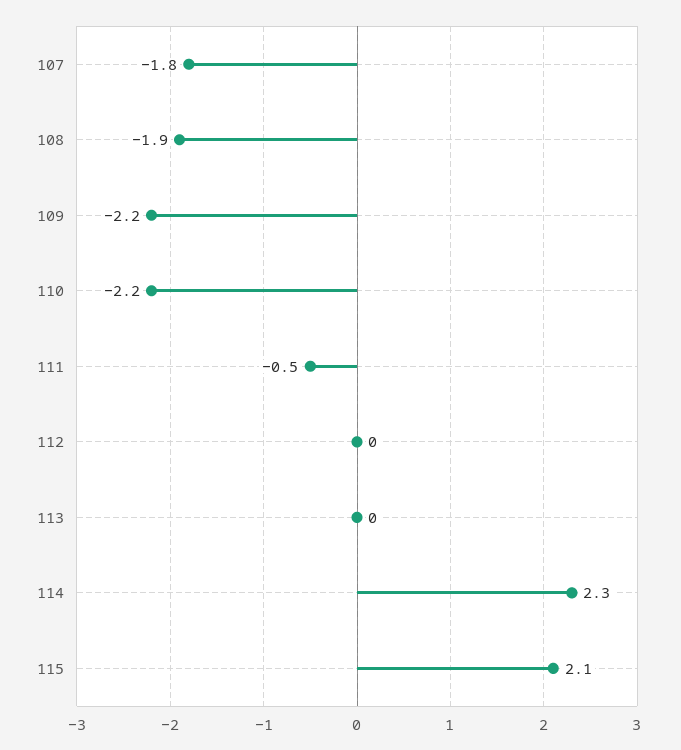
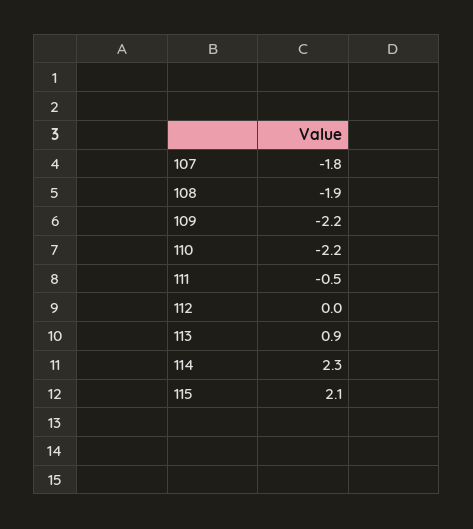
113: 0 -> 0.9

